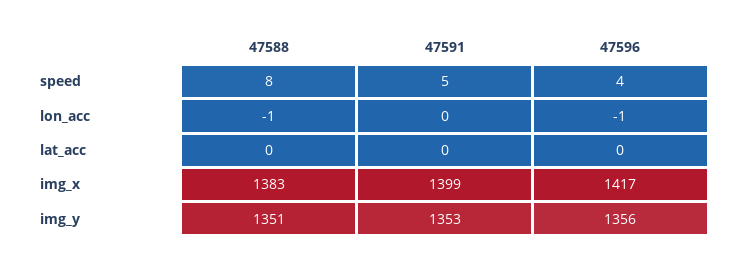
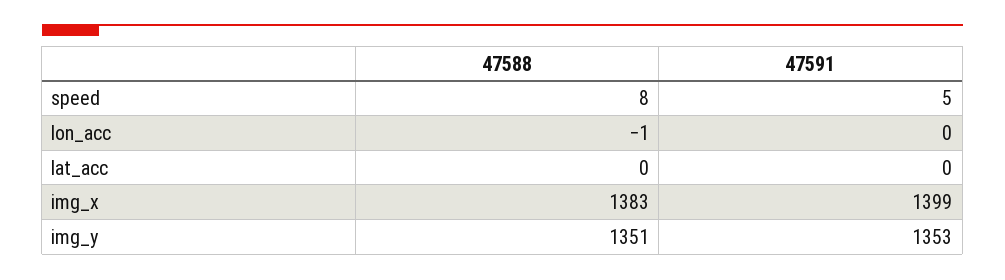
47596, speed: 4 -> none
47596, lon_acc: -1 -> none
47596, lat_acc: 0 -> none
47596, img_x: 1417 -> none
47596, img_y: 1356 -> none

